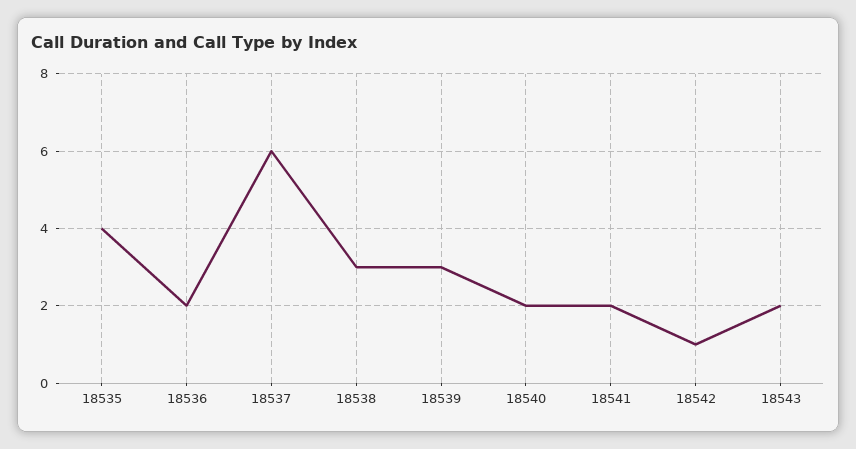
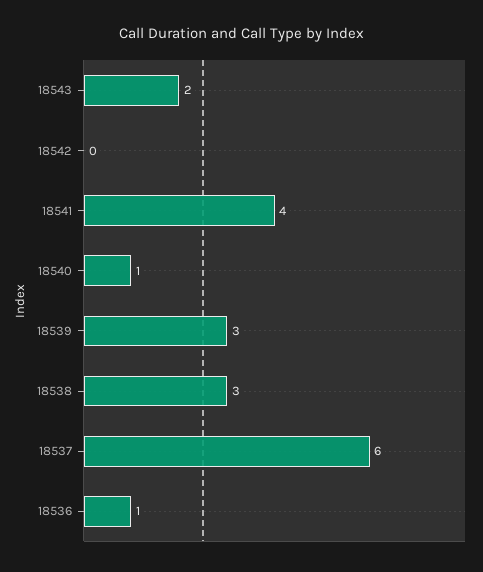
18535: 4 -> none
18536: 2 -> 1
18540: 2 -> 1
18541: 2 -> 4
18542: 1 -> 0

